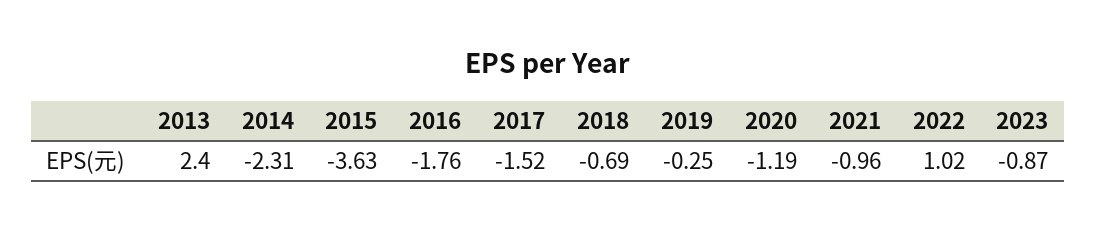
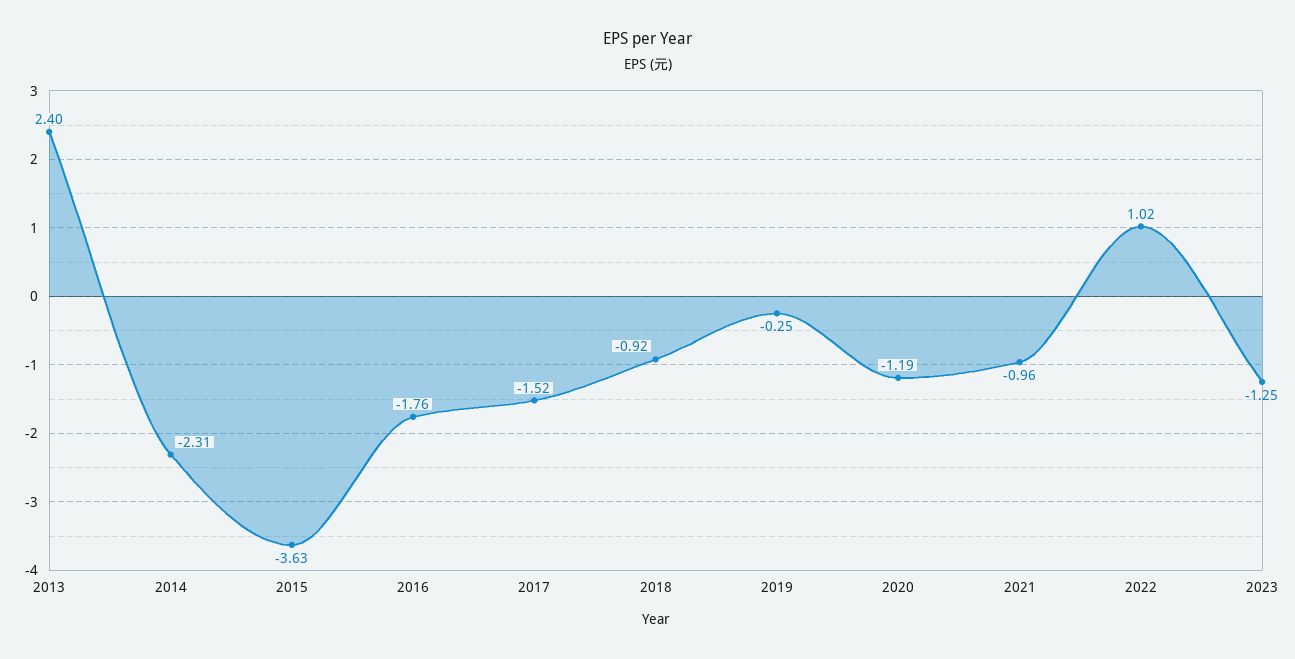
2018: -0.69 -> -0.92
2023: -0.87 -> -1.25

